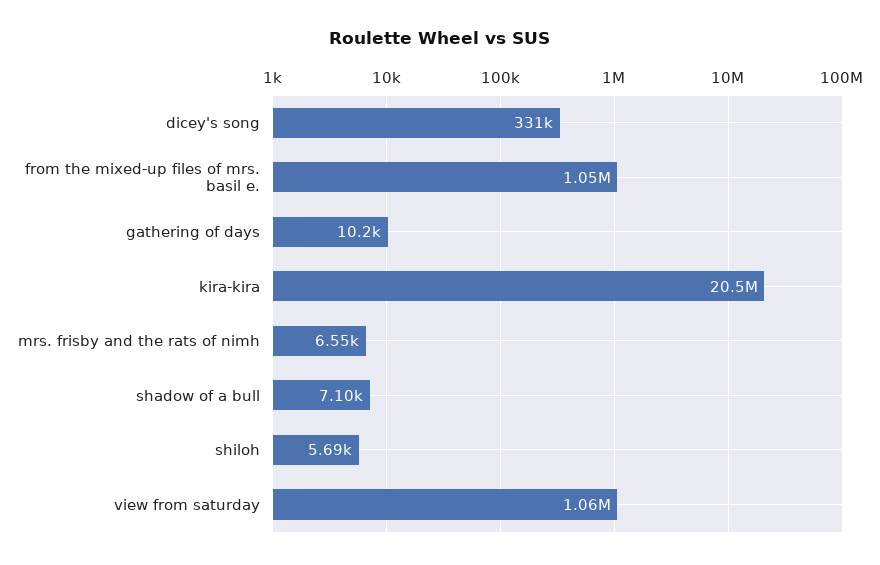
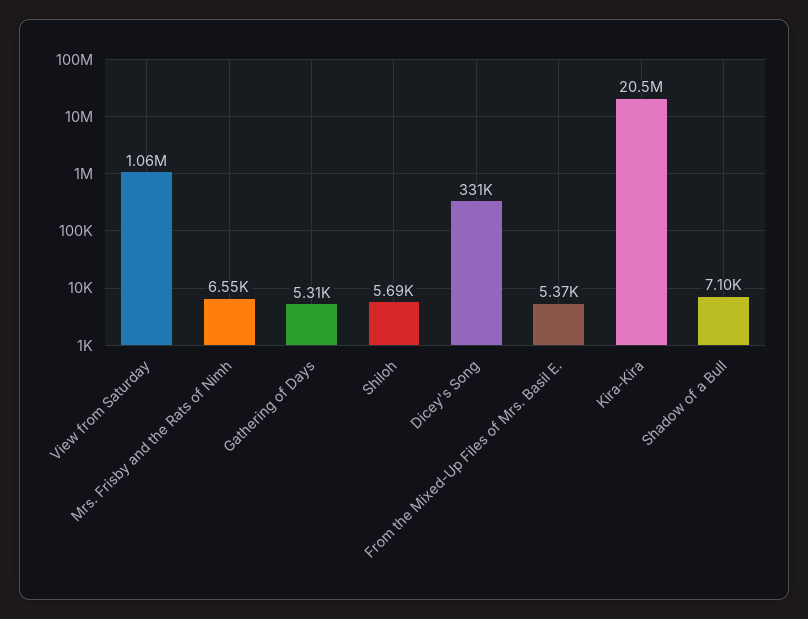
from the mixed-up files of mrs. basil e.: 1050000 -> 5370
gathering of days: 10200 -> 5310

